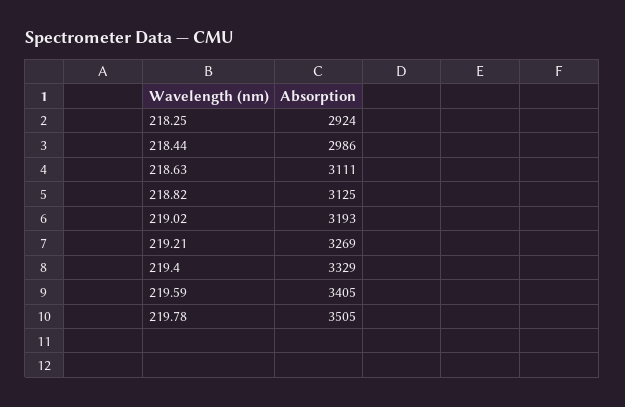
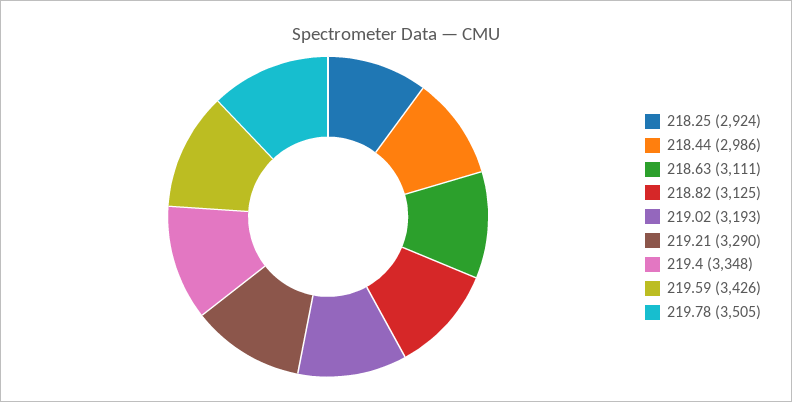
219.21: 3269 -> 3290
219.4: 3329 -> 3348
219.59: 3405 -> 3426

